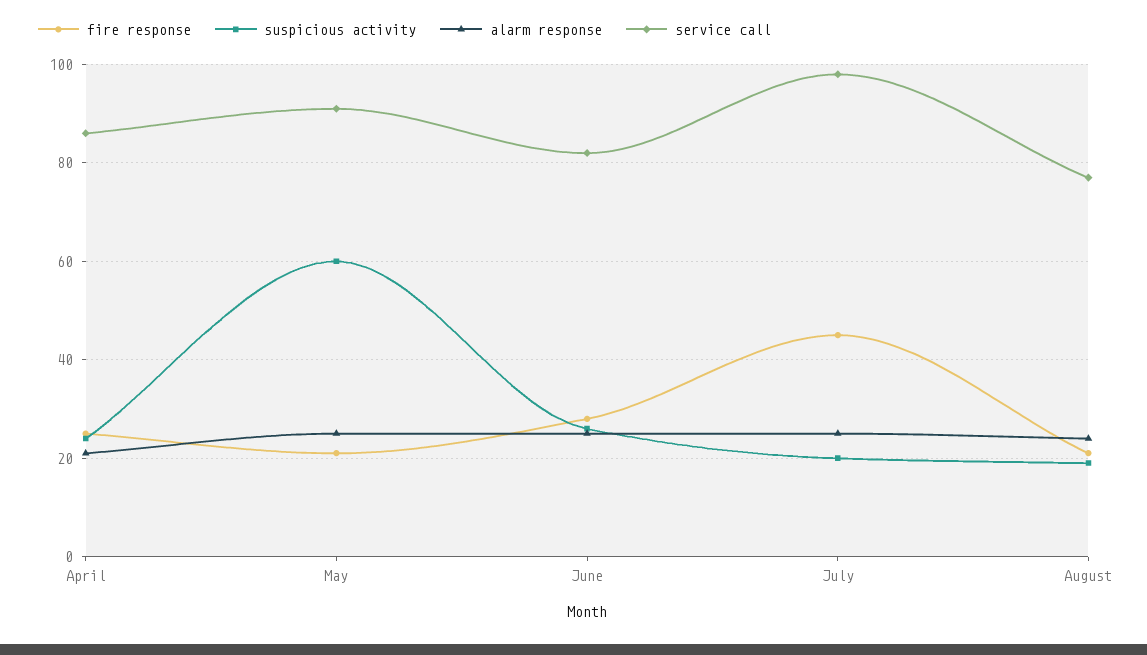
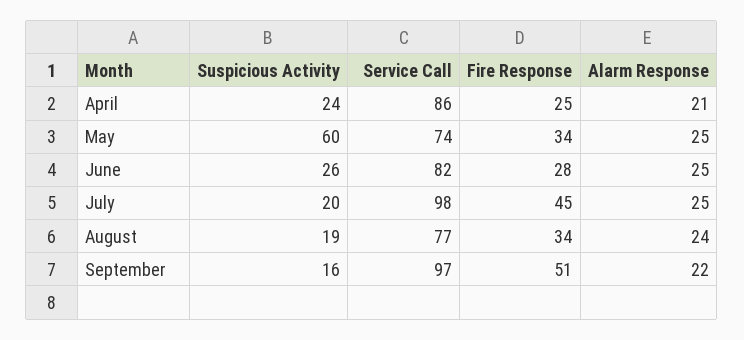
fire response, May: 20 -> 34
service call, May: 90 -> 74
fire response, August: 20 -> 34
suspicious activity, September: none -> 16
service call, September: none -> 97
fire response, September: none -> 51
alarm response, September: none -> 22

